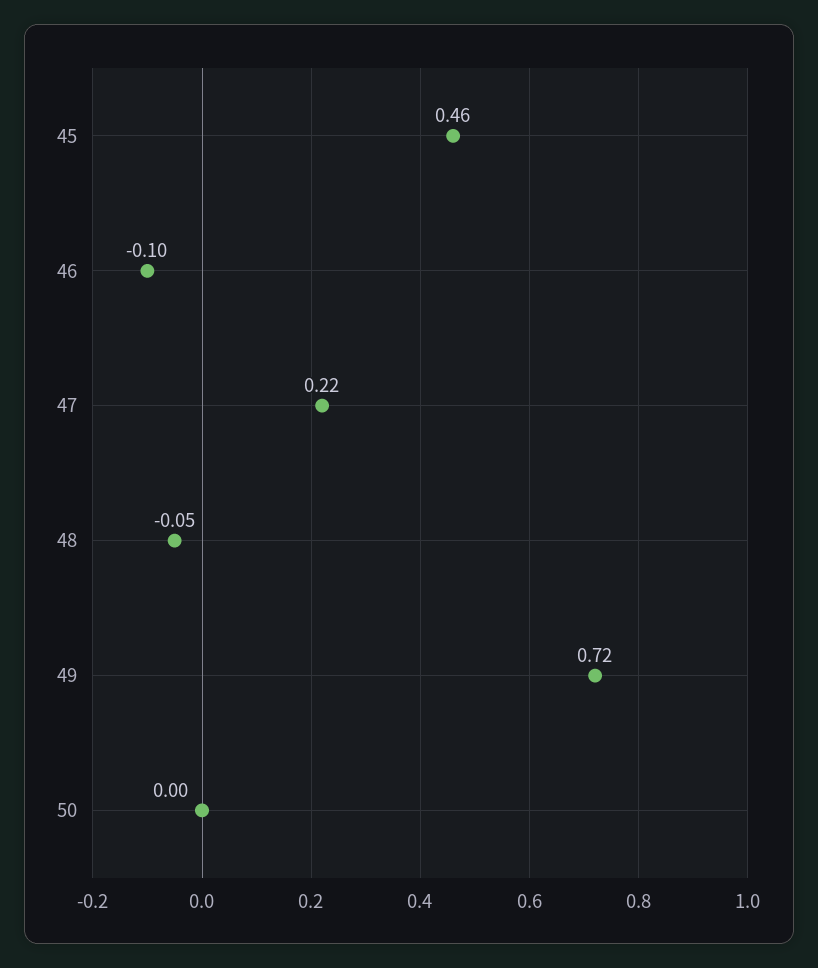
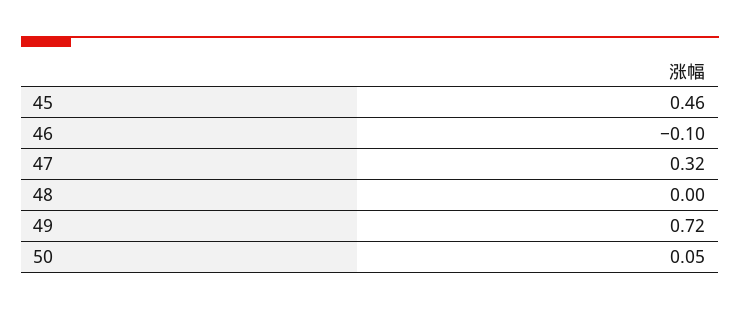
47: 0.22 -> 0.32
48: -0.05 -> 0
50: 0 -> 0.05

